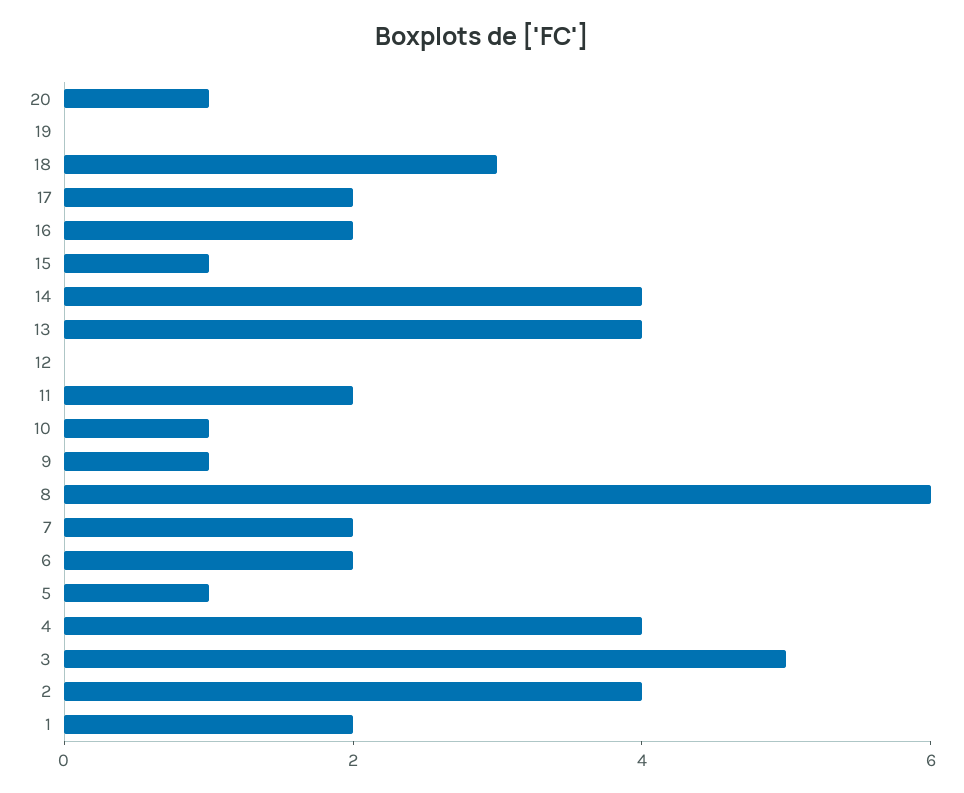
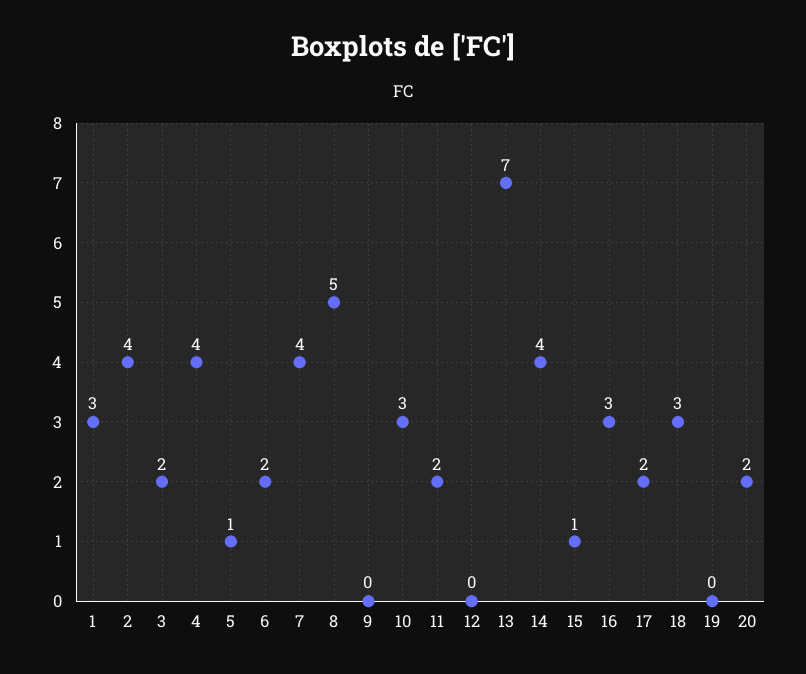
20: 1 -> 2
16: 2 -> 3
13: 4 -> 7
10: 1 -> 3
9: 1 -> 0
8: 6 -> 5
7: 2 -> 4
3: 5 -> 2
1: 2 -> 3

